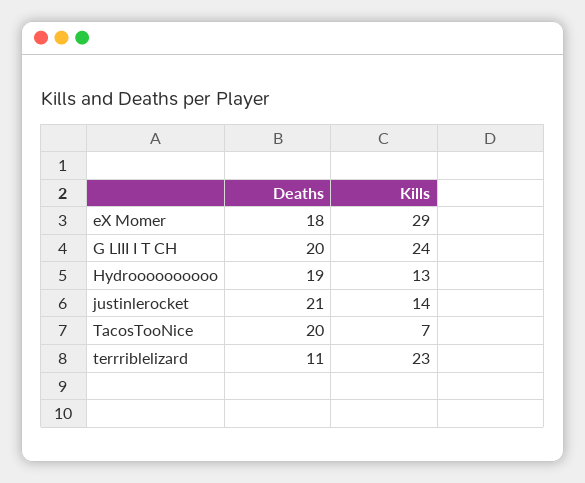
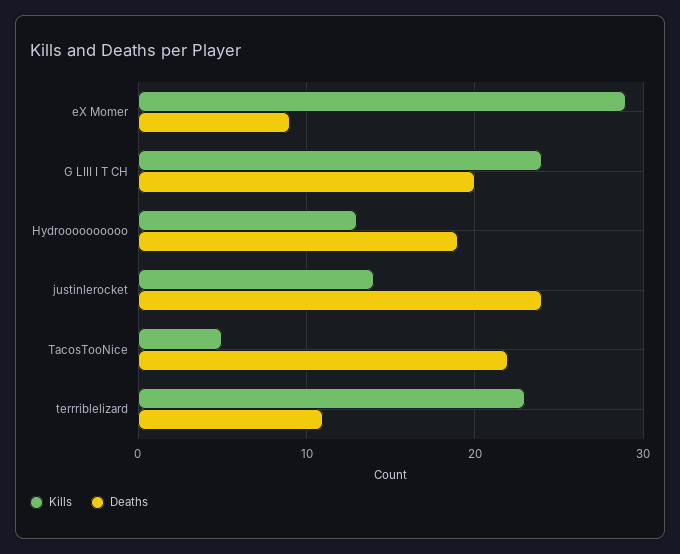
Deaths, eX Momer: 18 -> 9
Deaths, justinlerocket: 21 -> 24
Deaths, TacosTooNice: 20 -> 22
Kills, TacosTooNice: 7 -> 5

